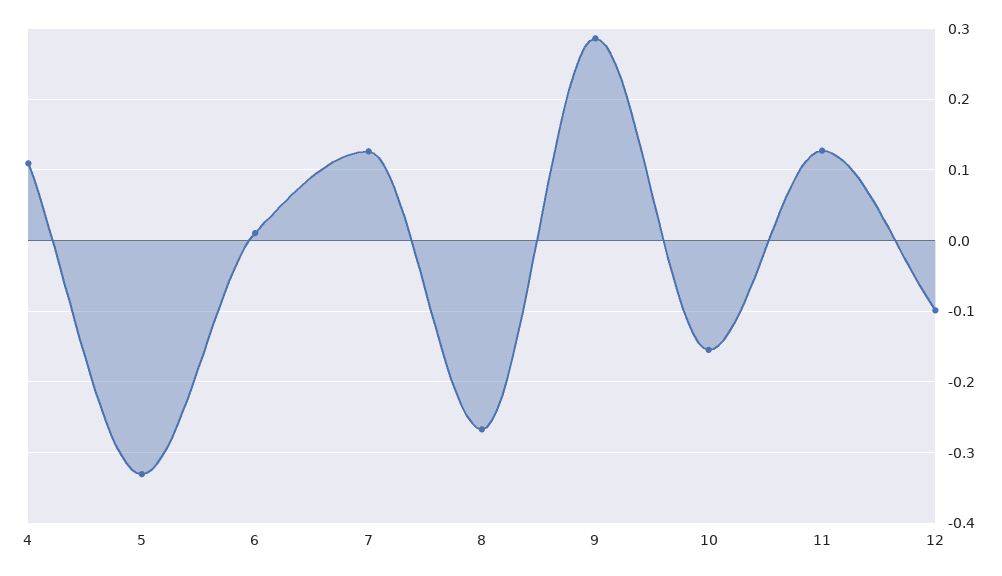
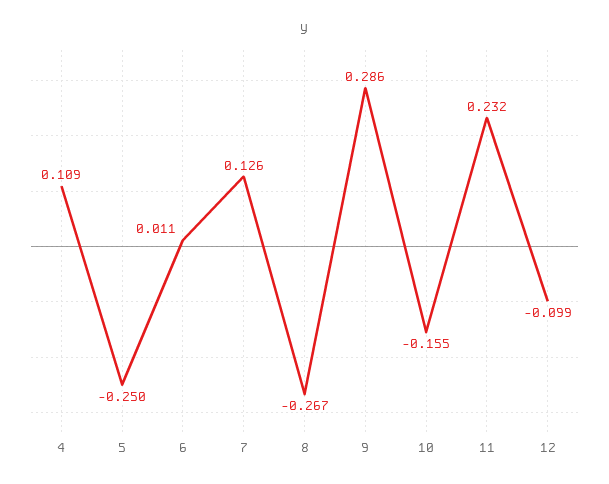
5: -0.33 -> -0.25
11: 0.13 -> 0.232

